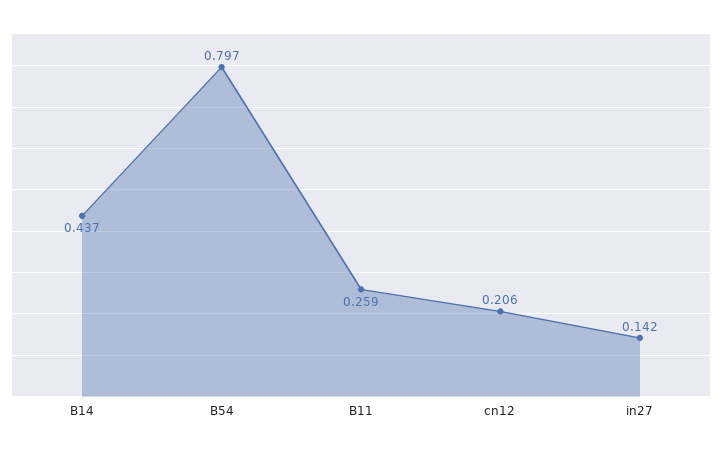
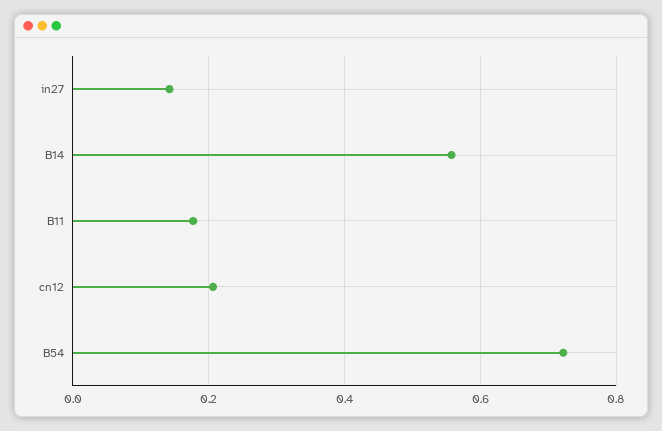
B14: 0.437 -> 0.56
B54: 0.797 -> 0.72
B11: 0.259 -> 0.18

